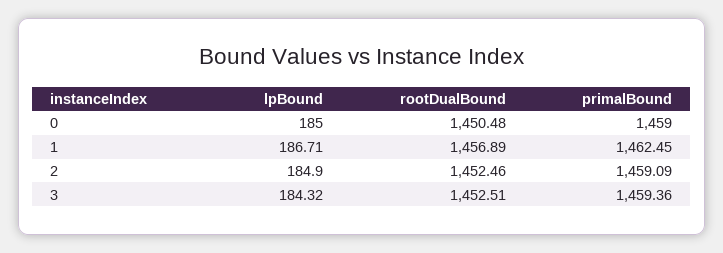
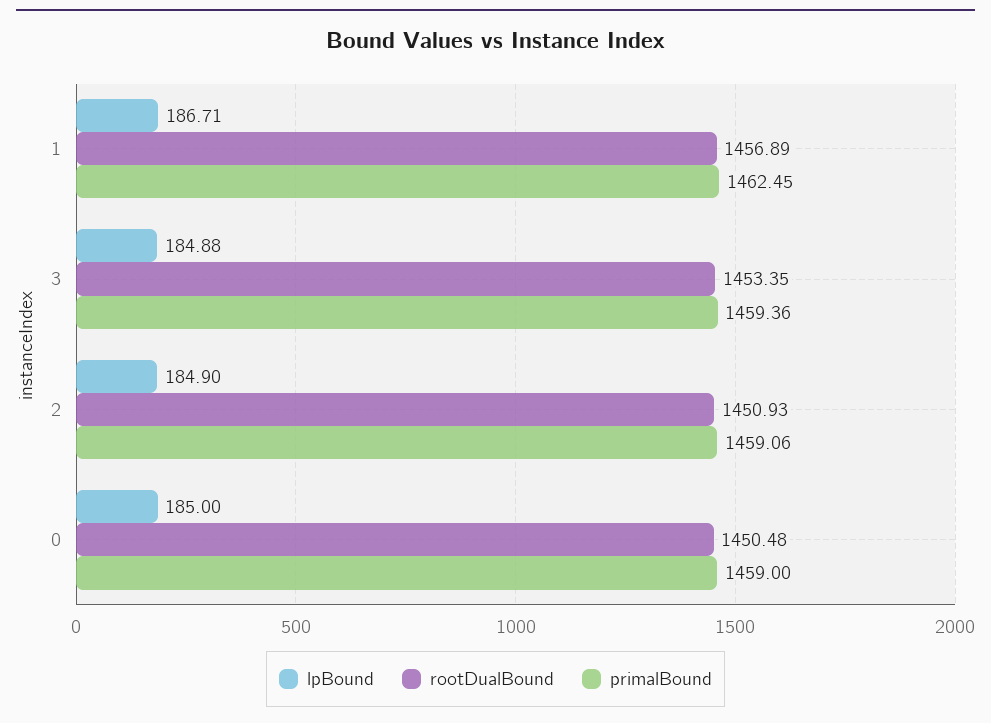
rootDualBound, 2: 1452.46 -> 1450.93
primalBound, 2: 1459.09 -> 1459.06
lpBound, 3: 184.32 -> 184.88
rootDualBound, 3: 1452.51 -> 1453.35

